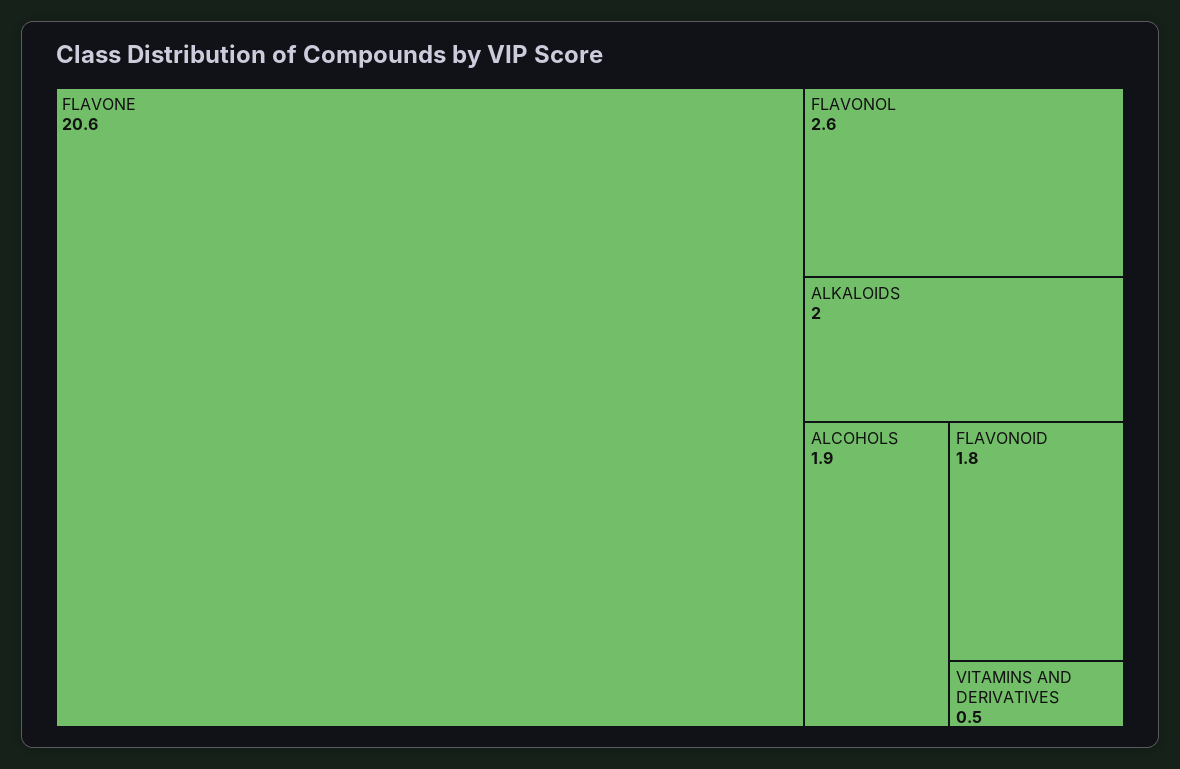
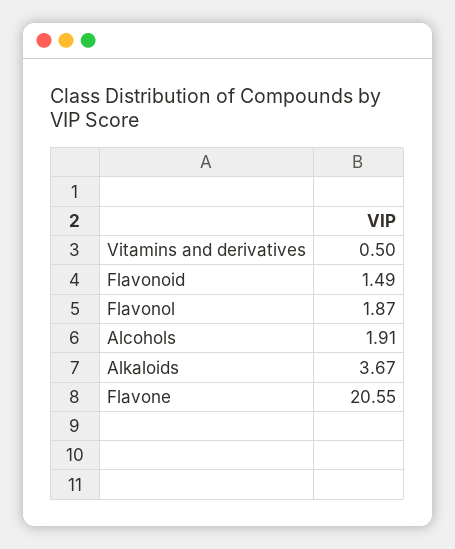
FLAVONOL: 2.6 -> 1.87
ALKALOIDS: 2 -> 3.67
FLAVONOID: 1.8 -> 1.49

